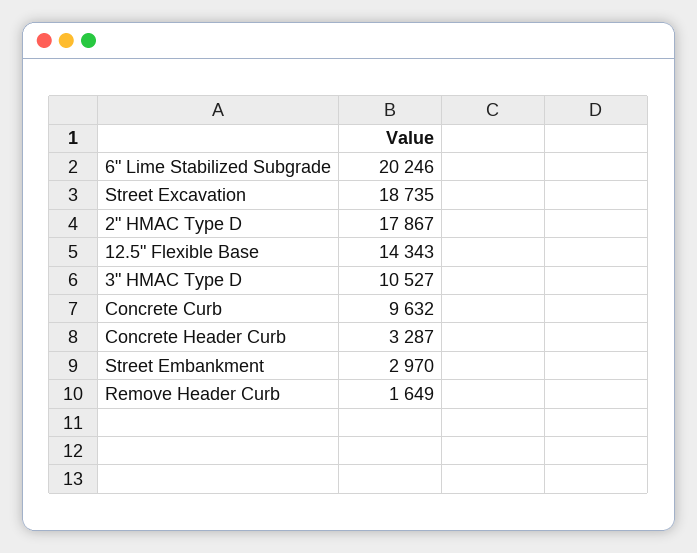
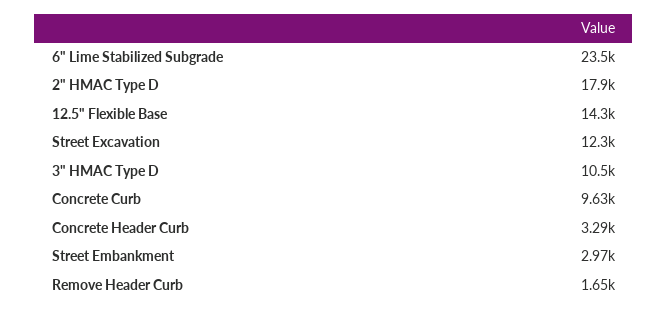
6" Lime Stabilized Subgrade: 20246 -> 23500
Street Excavation: 18735 -> 12300

